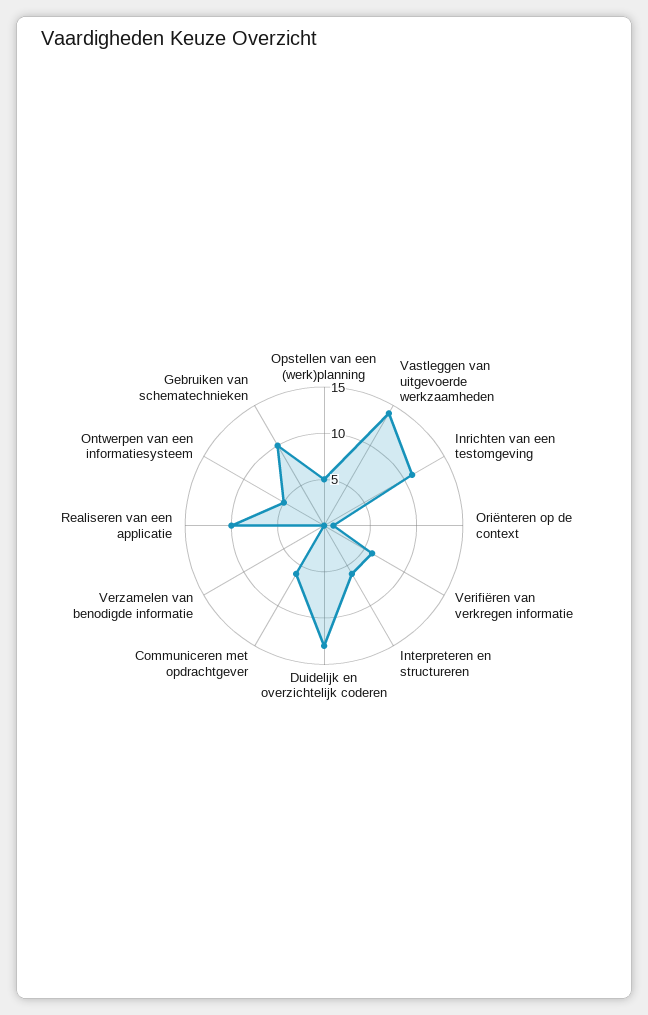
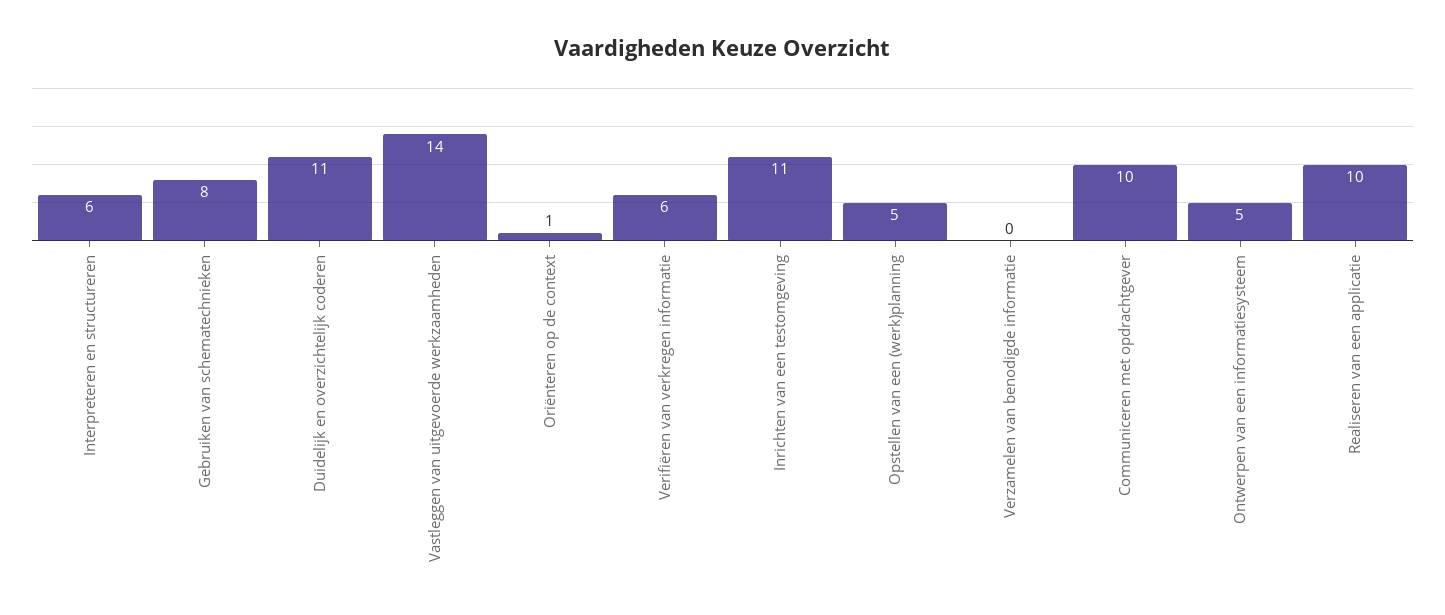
Duidelijk en overzichtelijk coderen: 13 -> 11
Communiceren met opdrachtgever: 6 -> 10
Gebruiken van schematechnieken: 10 -> 8

